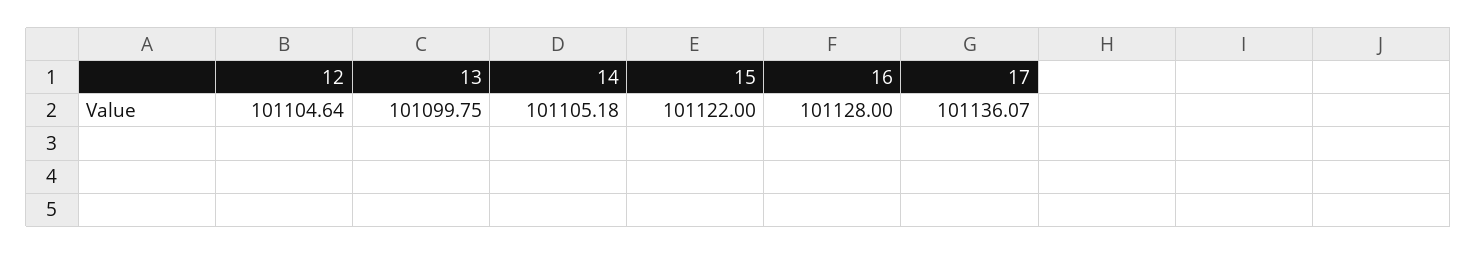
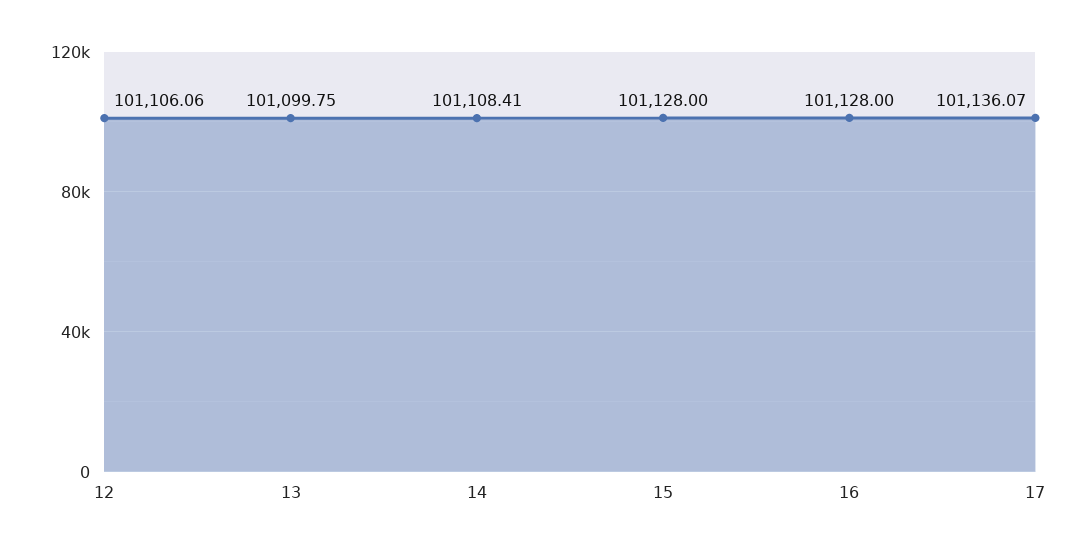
12: 101104.64 -> 101106.06
14: 101105.18 -> 101108.41
15: 101122 -> 101128

